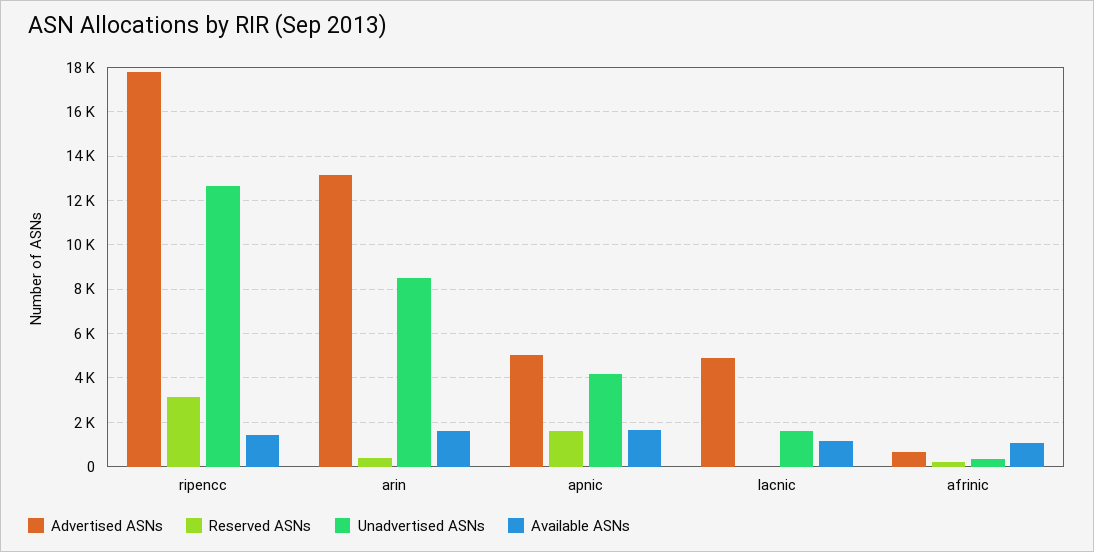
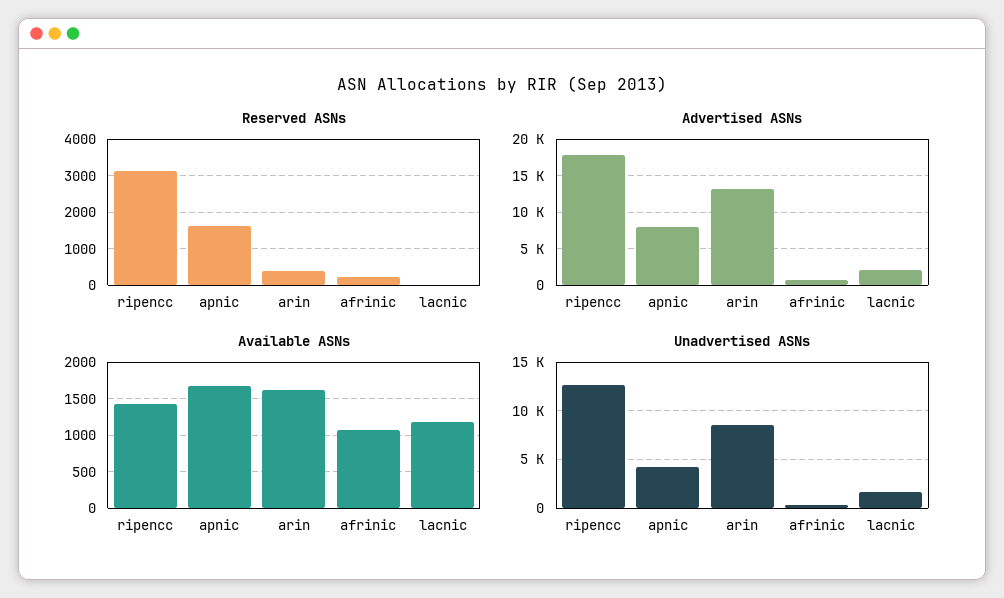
Advertised ASNs, apnic: 5000 -> 8000
Advertised ASNs, lacnic: 5000 -> 2000

